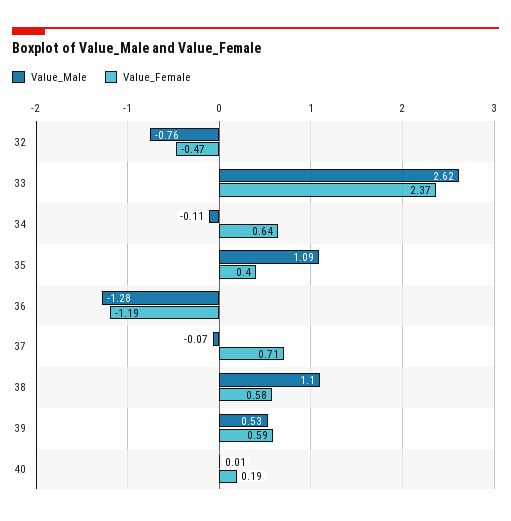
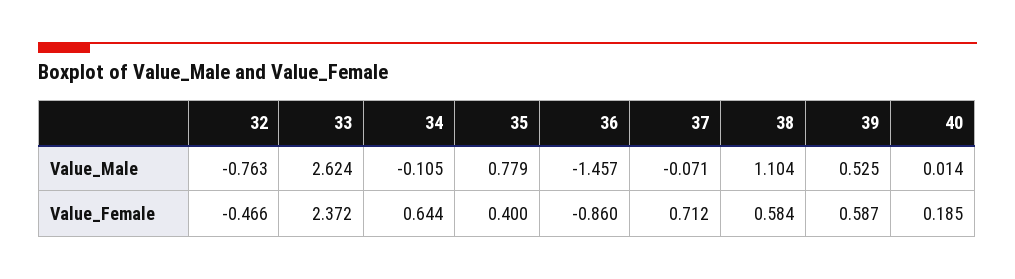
Value_Male, 35: 1.09 -> 0.779
Value_Male, 36: -1.28 -> -1.457
Value_Female, 36: -1.19 -> -0.86

